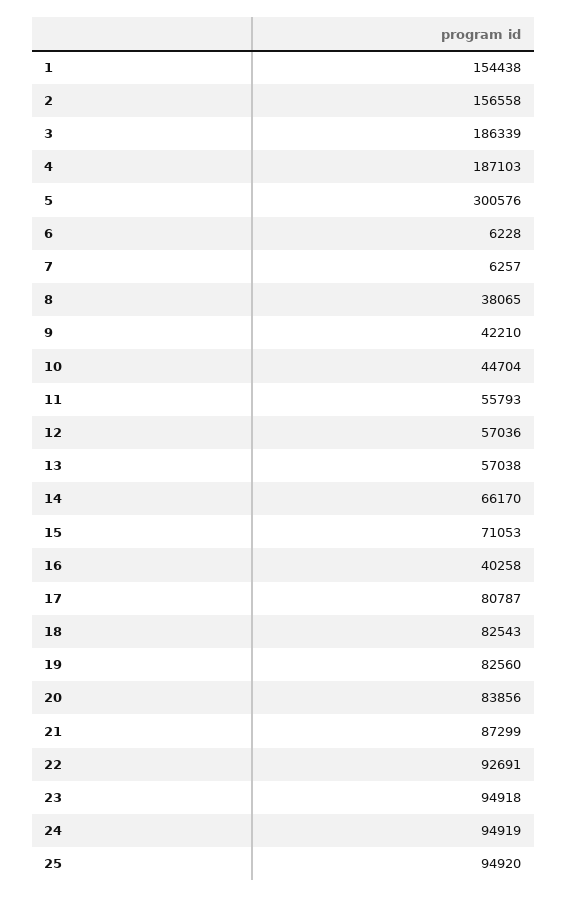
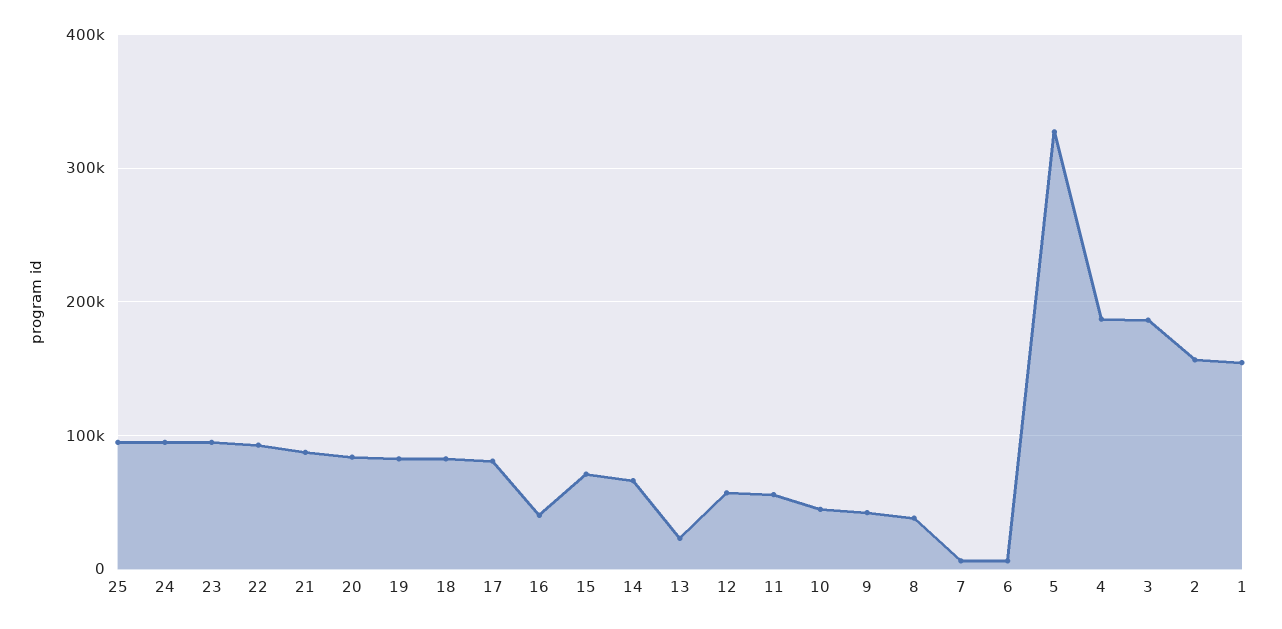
5: 300576 -> 330000
13: 57038 -> 20000

